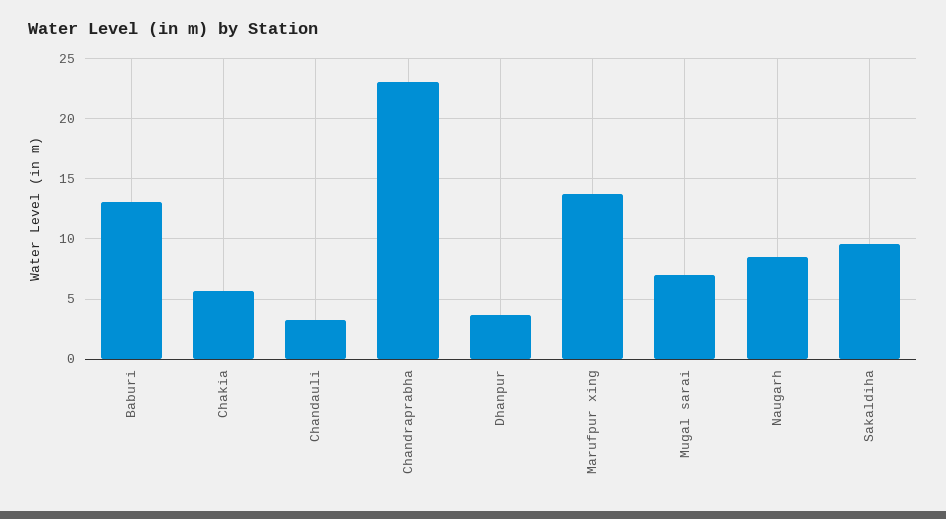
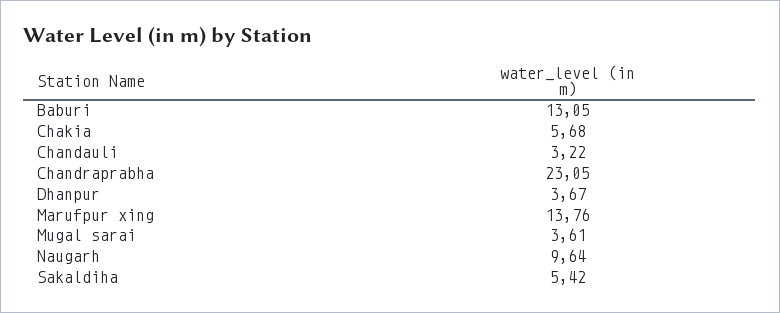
Mugal sarai: 7 -> 3.61
Naugarh: 8.5 -> 9.64
Sakaldiha: 9.5 -> 5.42

